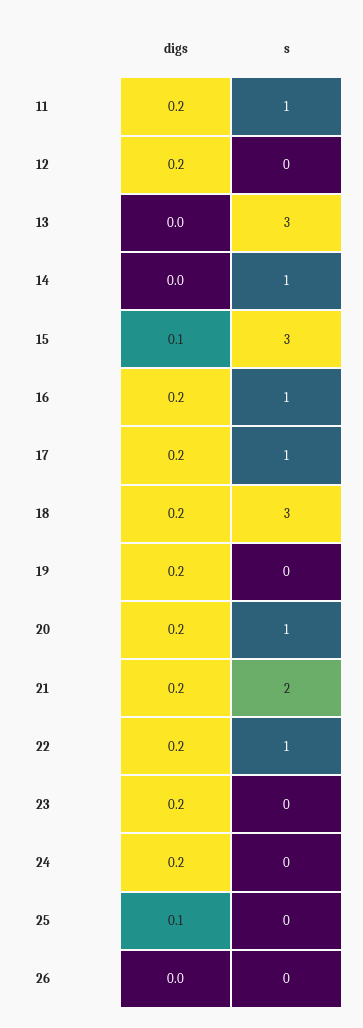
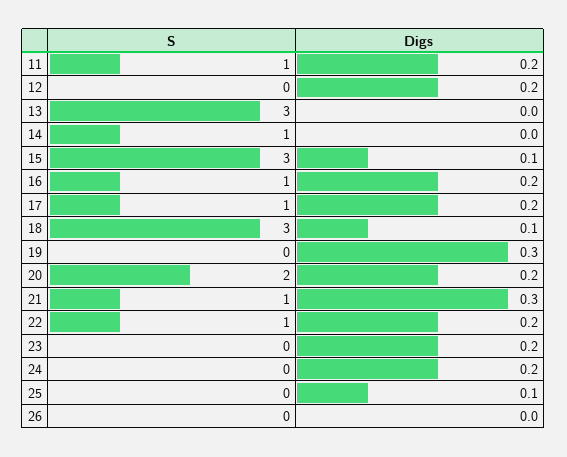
digs, 18: 0.2 -> 0.1
digs, 19: 0.2 -> 0.3
s, 20: 1 -> 2
digs, 21: 0.2 -> 0.3
s, 21: 2 -> 1

